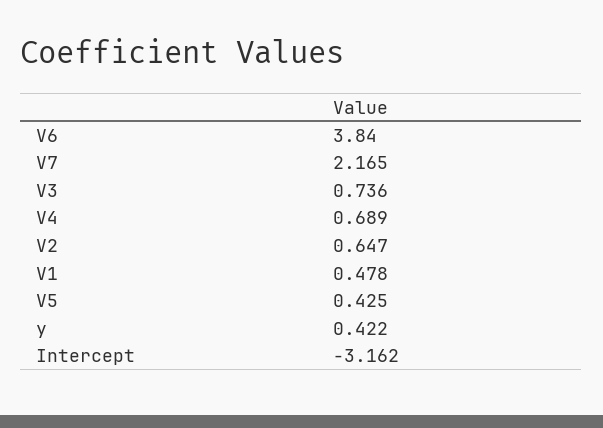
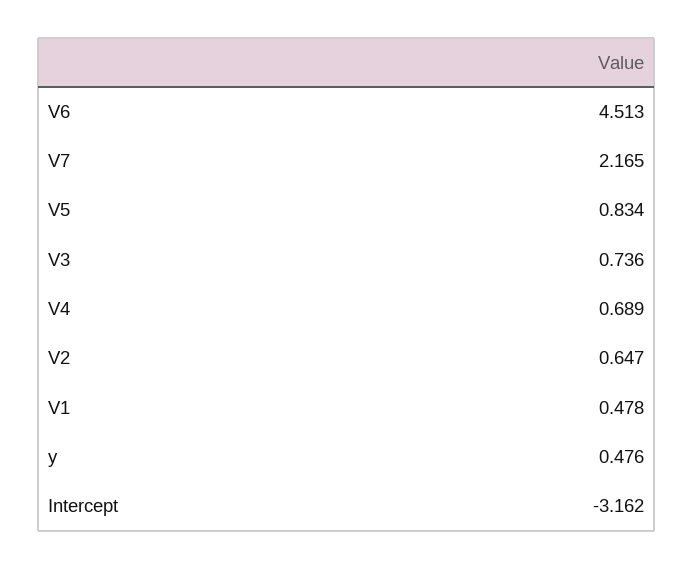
V6: 3.84 -> 4.513
V5: 0.425 -> 0.834
y: 0.422 -> 0.476

